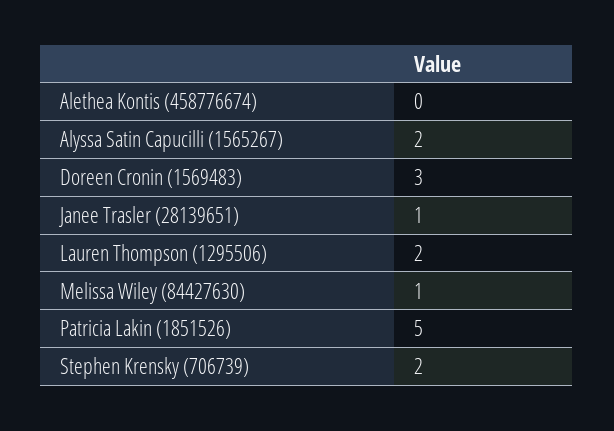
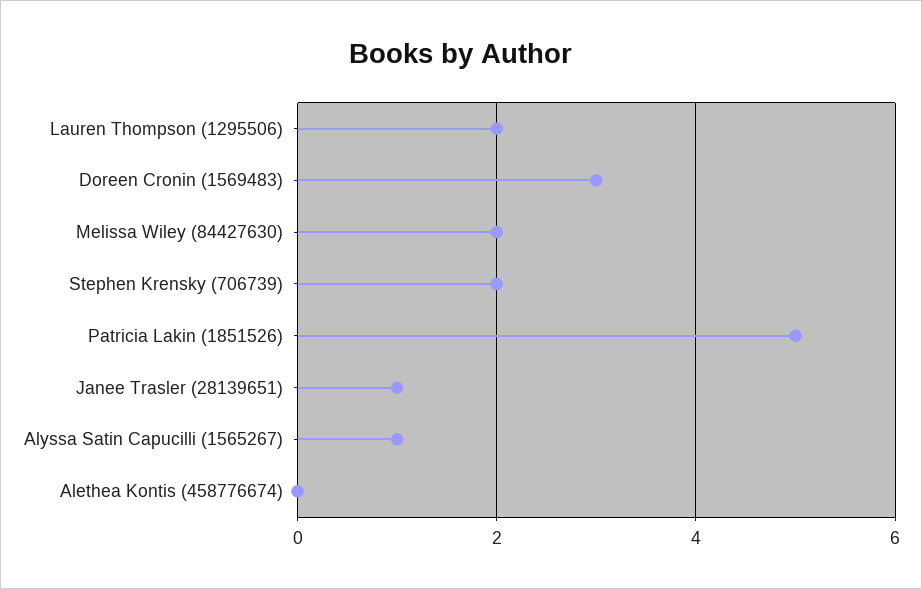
Alyssa Satin Capucilli (1565267): 2 -> 1
Melissa Wiley (84427630): 1 -> 2

